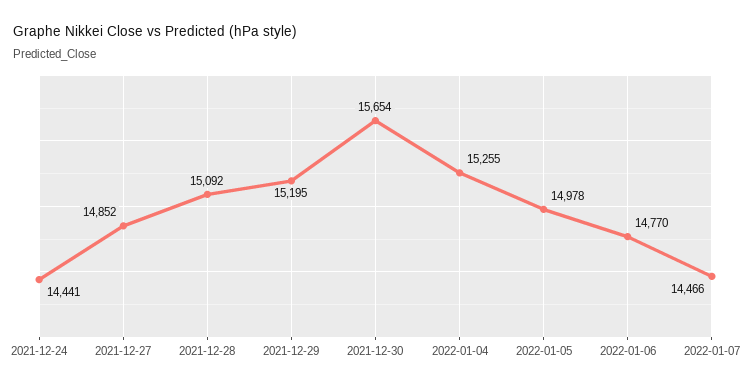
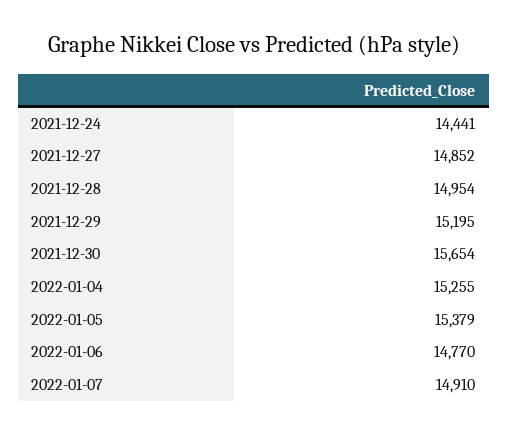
2021-12-28: 15092 -> 14954
2022-01-05: 14978 -> 15379
2022-01-07: 14466 -> 14910

